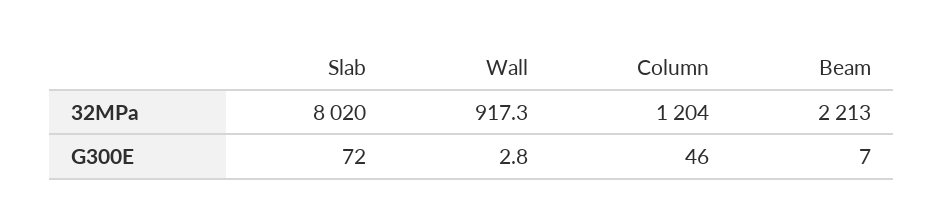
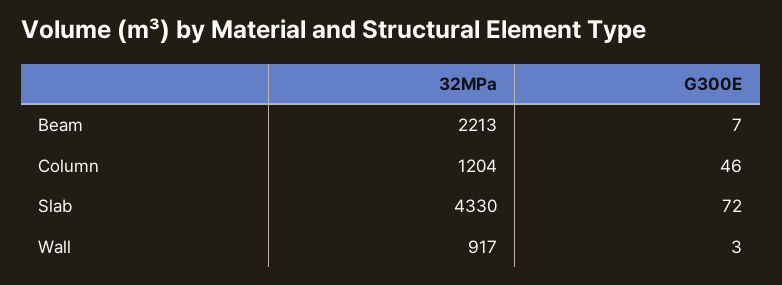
Slab, 32MPa: 8020 -> 4330

